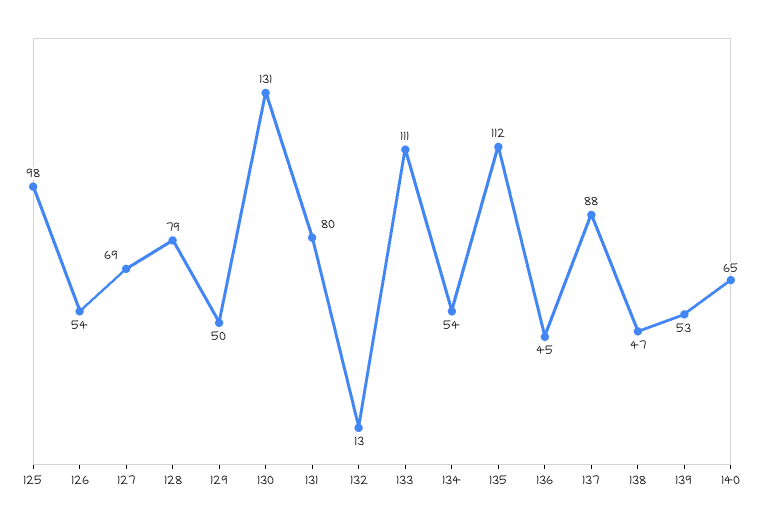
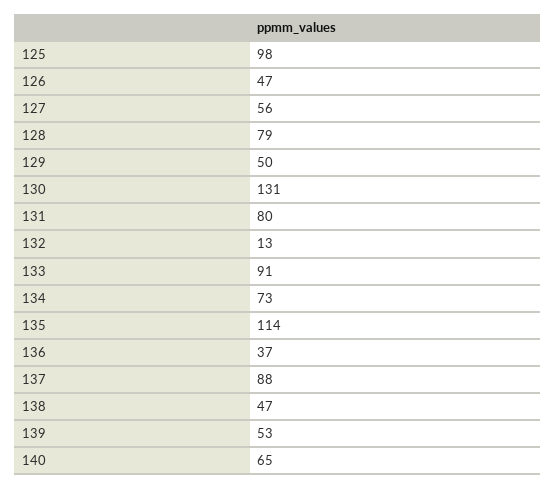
126: 54 -> 47
127: 69 -> 56
133: 111 -> 91
134: 54 -> 73
135: 112 -> 114
136: 45 -> 37

